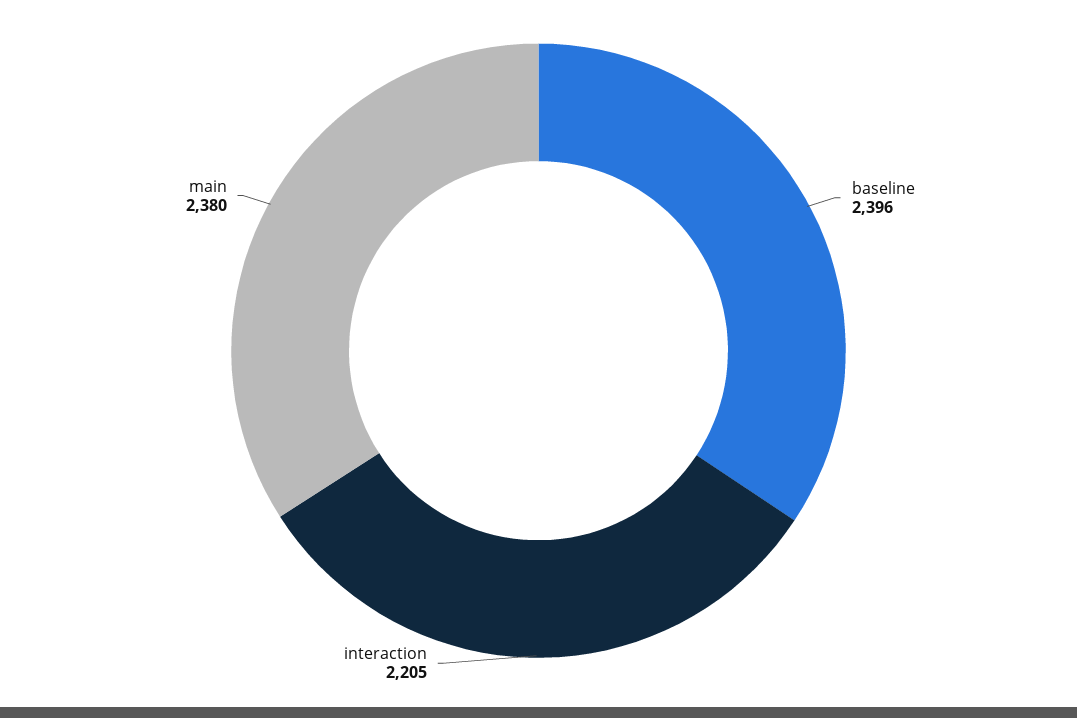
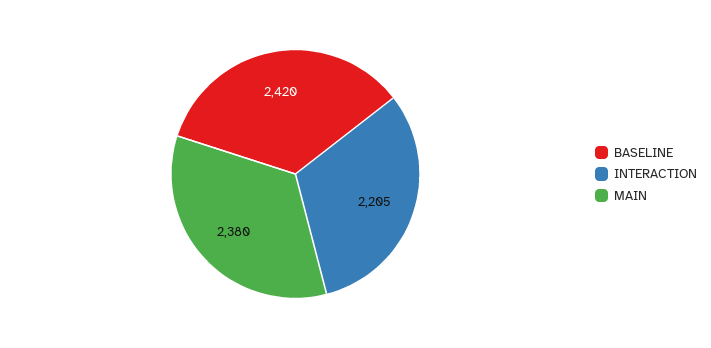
baseline: 2396 -> 2420

